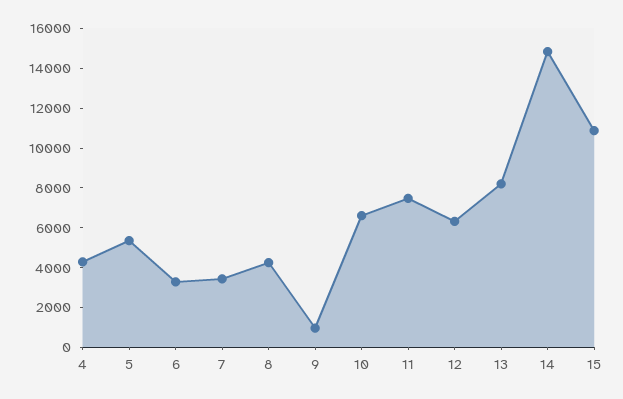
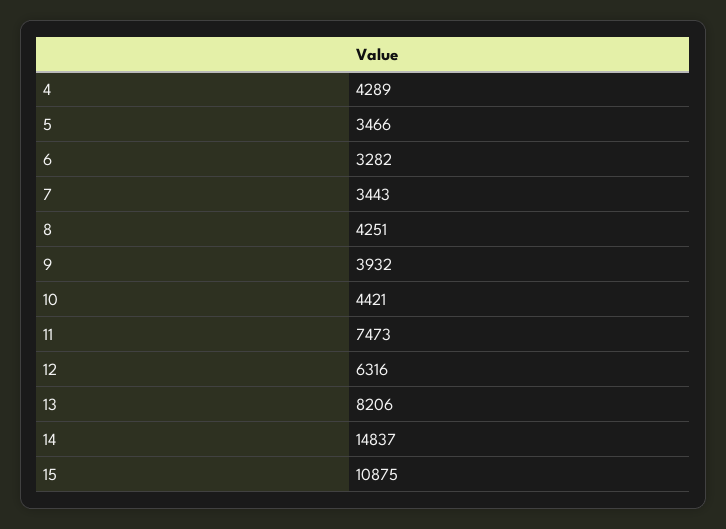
5: 5500 -> 3466
9: 1000 -> 3932
10: 6500 -> 4421

